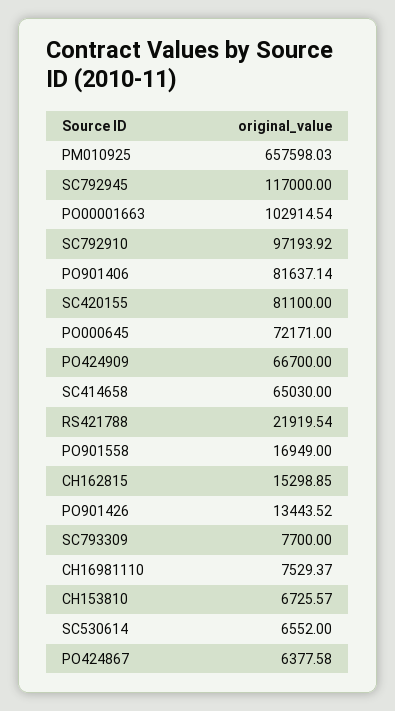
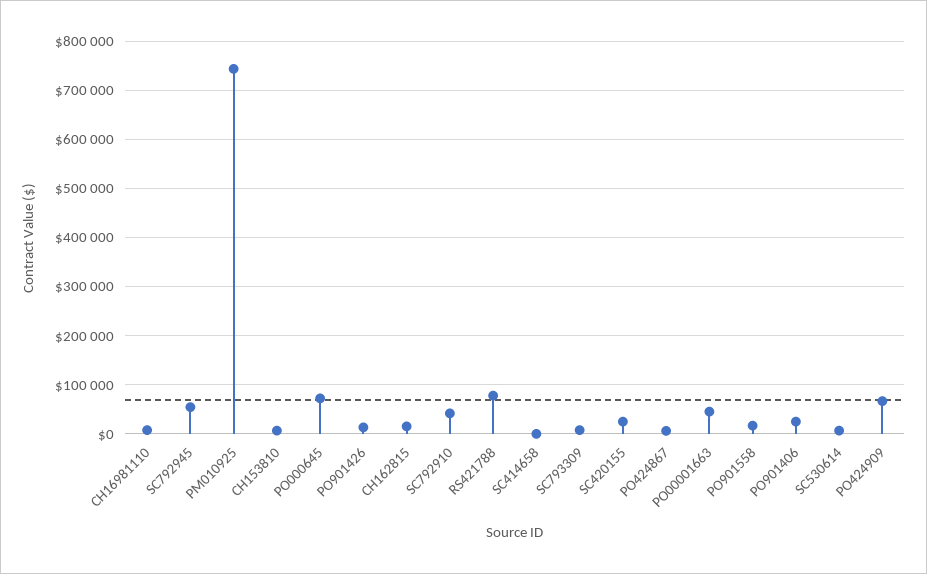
PM010925: 657598.03 -> 740000
SC792945: 117000 -> 60000
PO00001663: 102914.54 -> 40000
SC792910: 97193.92 -> 40000
PO901406: 81637.14 -> 20000
SC420155: 81100 -> 20000
SC414658: 65030 -> 0
RS421788: 21919.54 -> 80000

